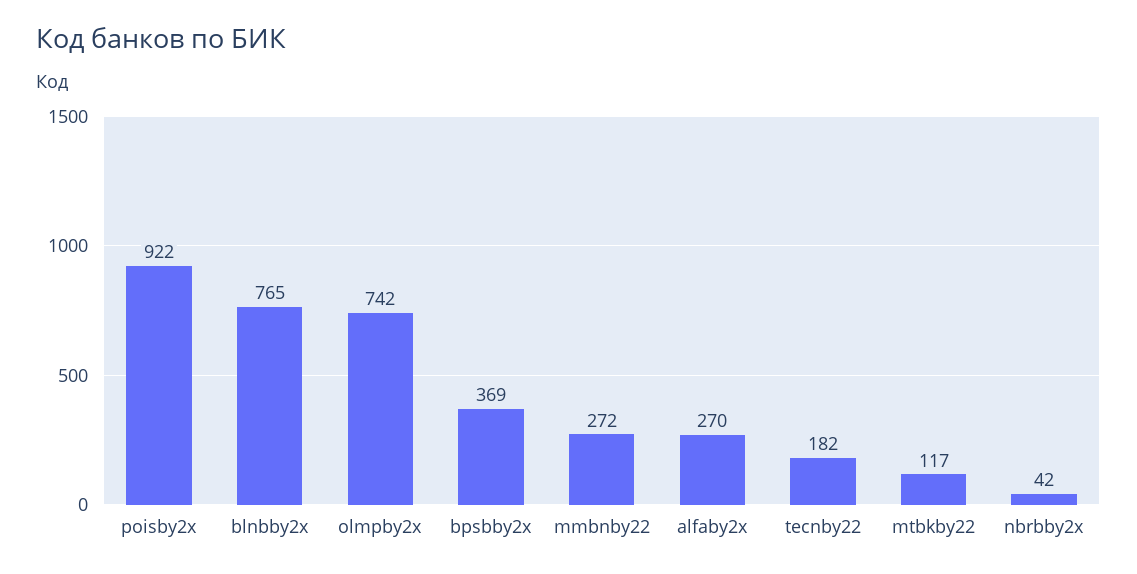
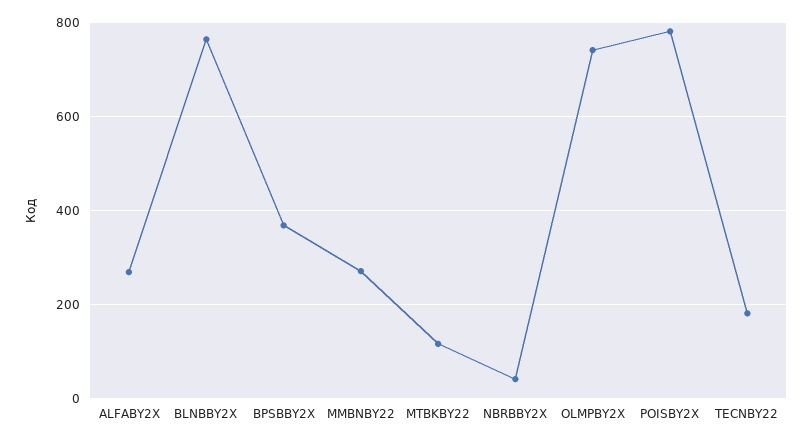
poisby2x: 922 -> 780

